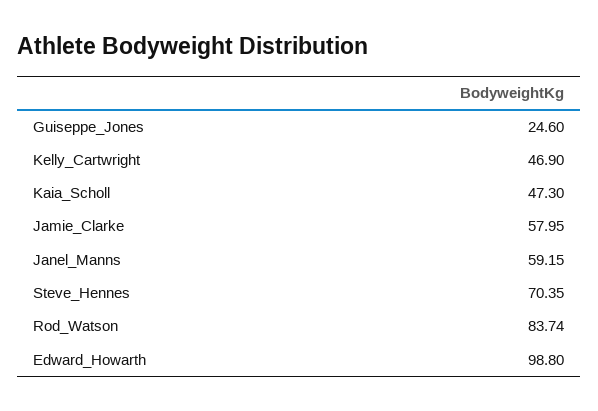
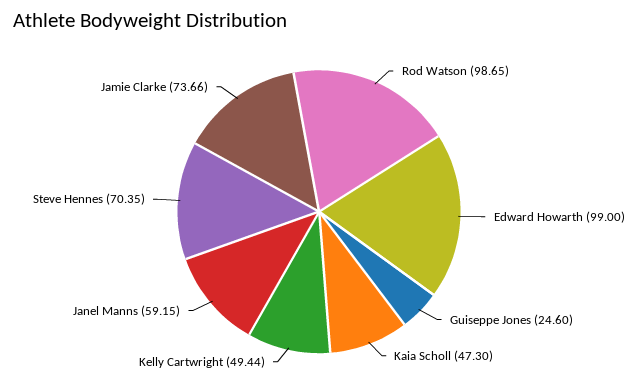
Kelly_Cartwright: 46.9 -> 49.44
Jamie_Clarke: 57.95 -> 73.66
Rod_Watson: 83.74 -> 98.65
Edward_Howarth: 98.8 -> 99

